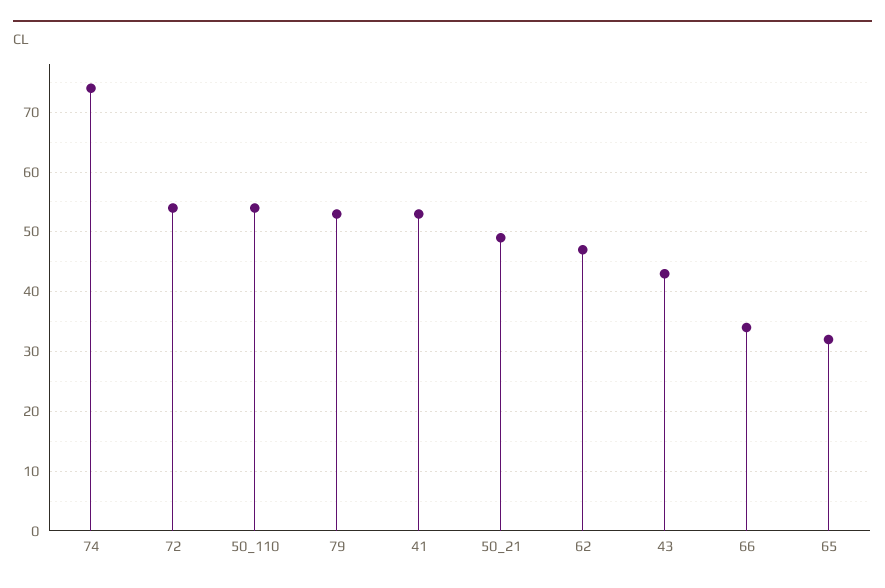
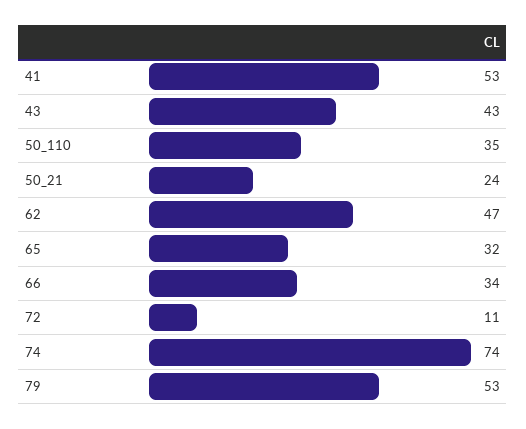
72: 55 -> 11
50_110: 55 -> 35
50_21: 50 -> 24

